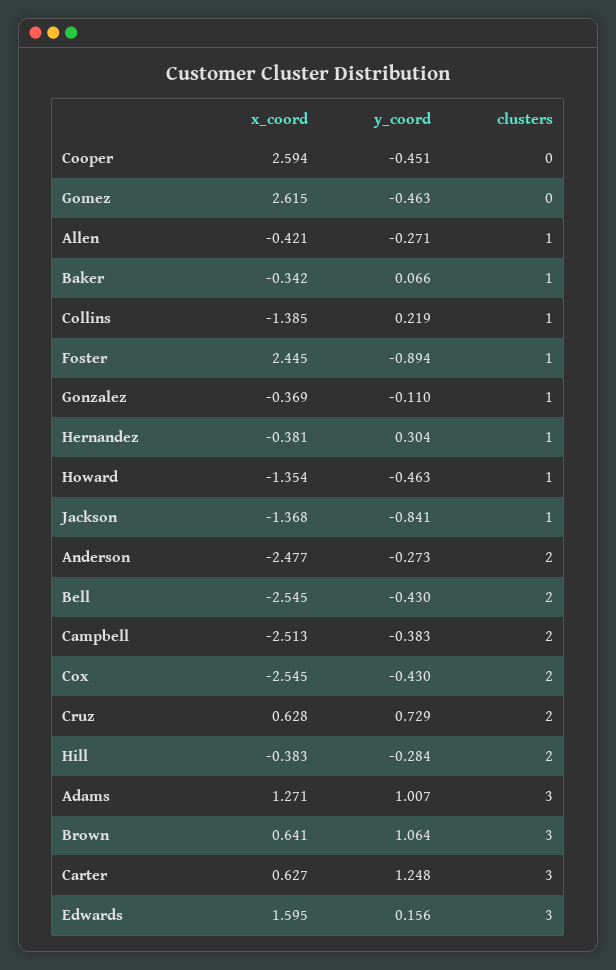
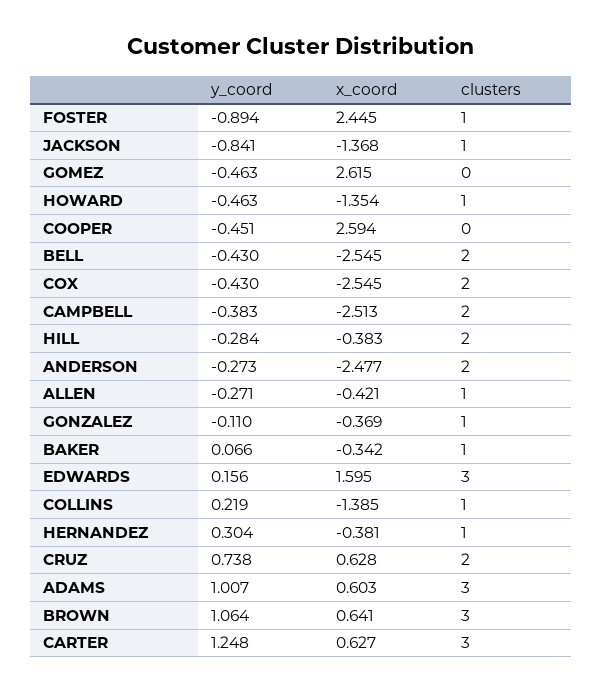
y_coord, Cruz: 0.729 -> 0.738
x_coord, Adams: 1.271 -> 0.603

